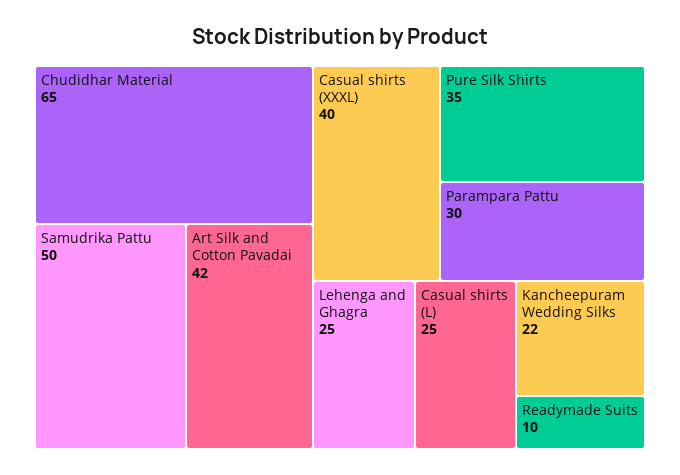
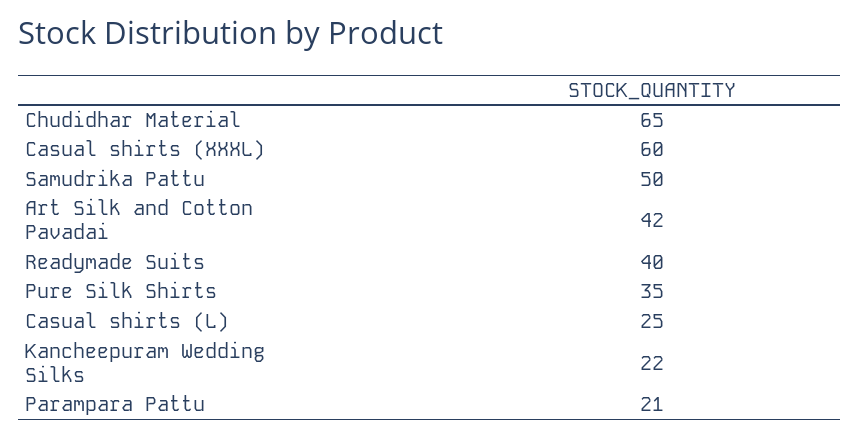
Casual shirts (XXXL): 40 -> 60
Parampara Pattu: 30 -> 21
Lehenga and Ghagra: 25 -> none
Readymade Suits: 10 -> 40

